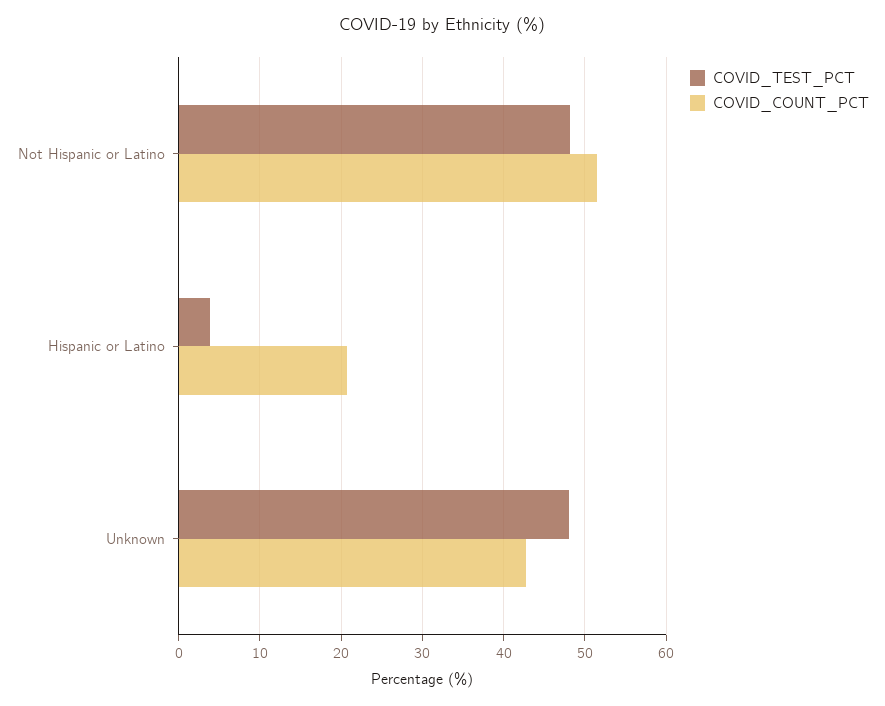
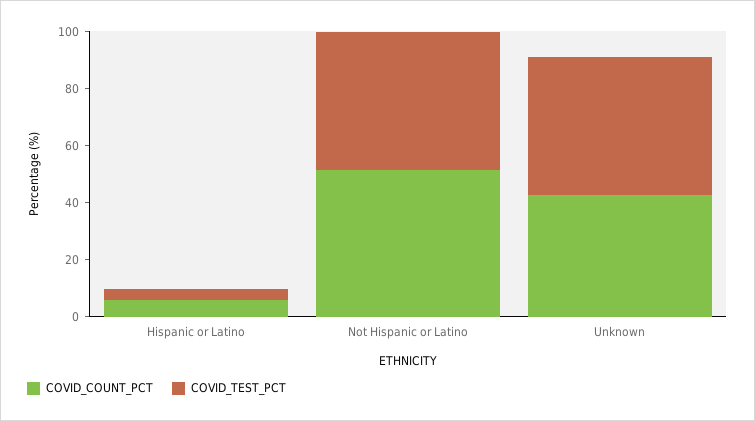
COVID_COUNT_PCT, Hispanic or Latino: 21 -> 5

